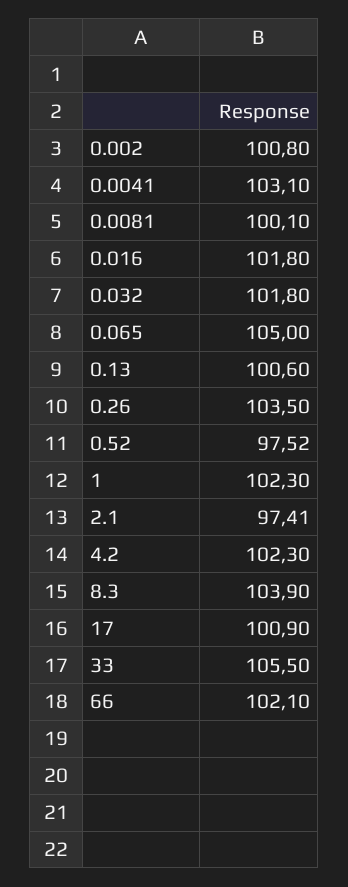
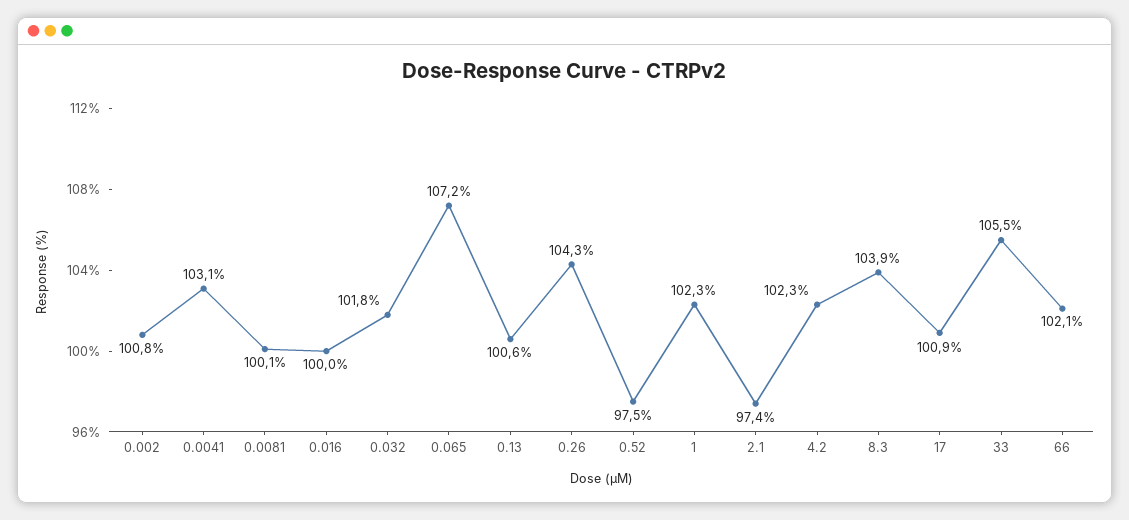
0.016: 101.8 -> 100
0.065: 105 -> 107.2
0.26: 103.5 -> 104.3

